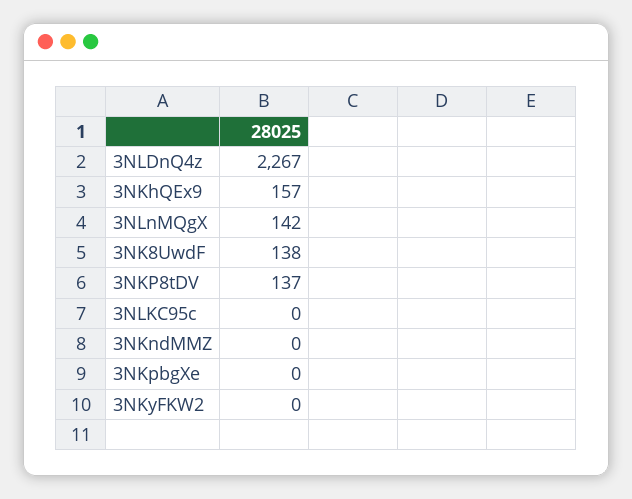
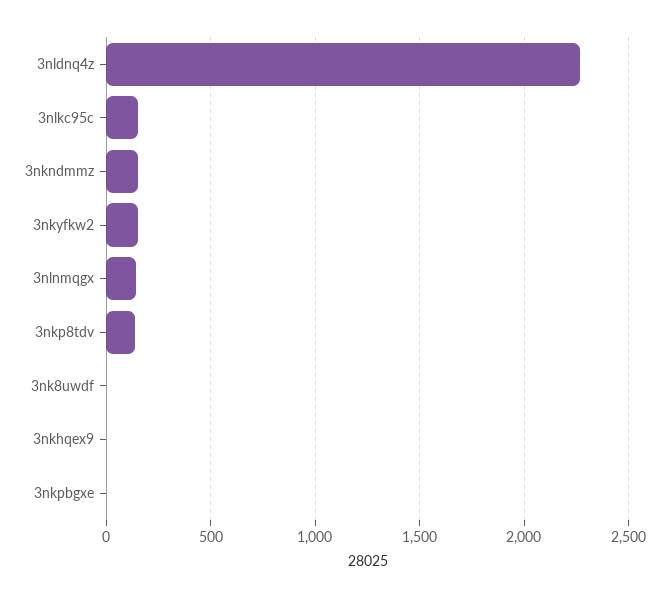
3NKhQEx9: 157 -> 0
3NK8UwdF: 138 -> 0
3NLKC95c: 0 -> 150
3NKndMMZ: 0 -> 150
3NKyFKW2: 0 -> 150

